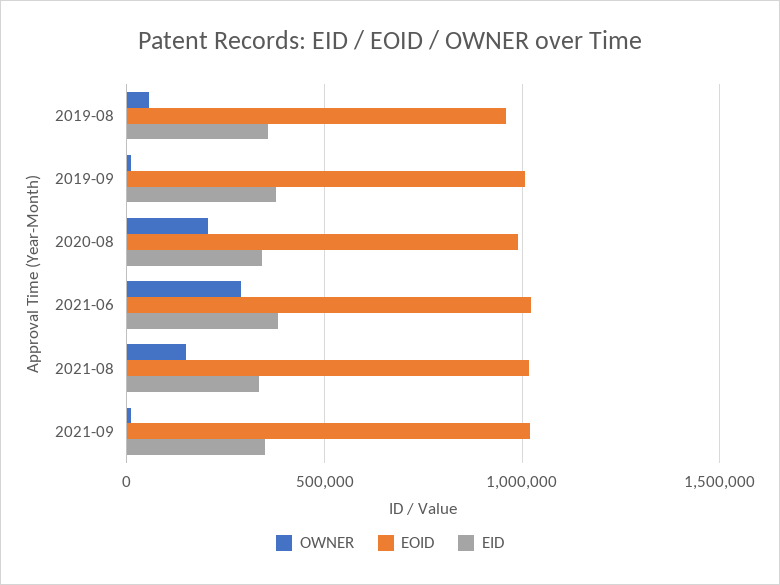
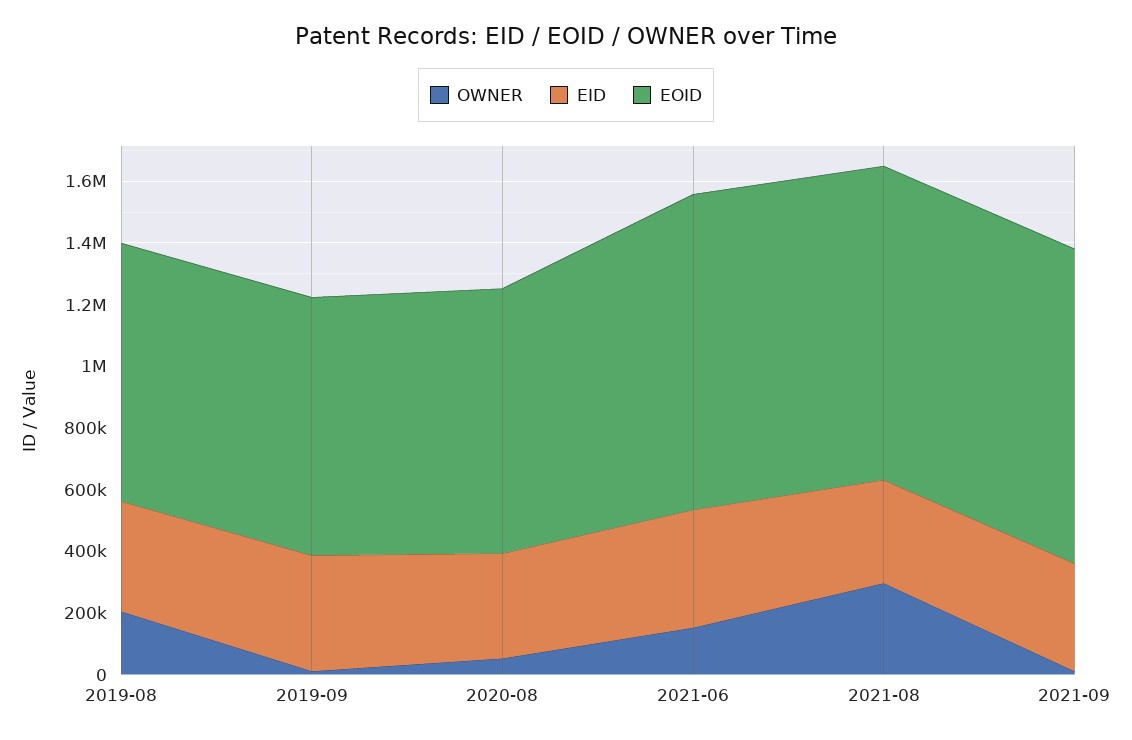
OWNER, 2019-08: 50000 -> 200000
EOID, 2019-08: 950000 -> 850000
EOID, 2019-09: 1000000 -> 850000
OWNER, 2020-08: 200000 -> 50000
EOID, 2020-08: 1000000 -> 850000
OWNER, 2021-06: 300000 -> 150000
OWNER, 2021-08: 150000 -> 300000

